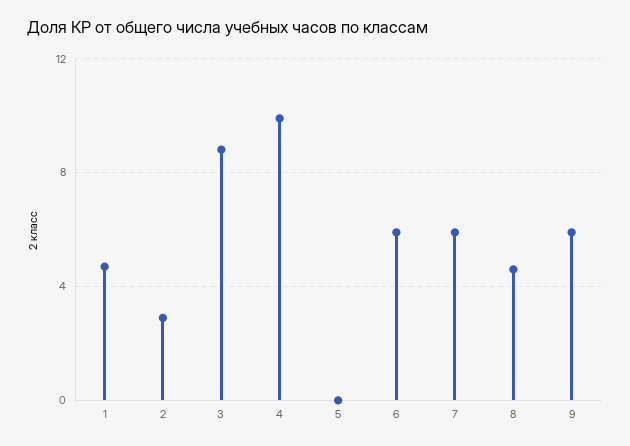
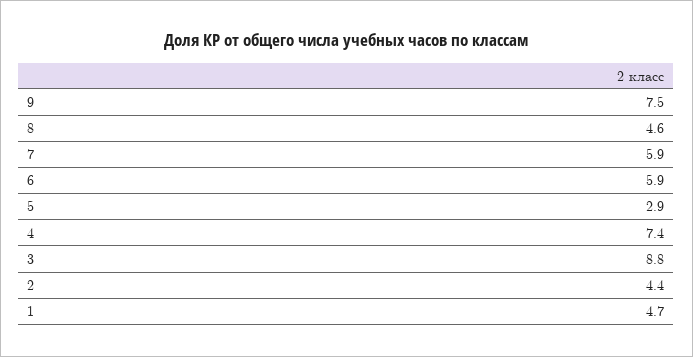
2: 3 -> 4.4
4: 10 -> 7.4
5: 0 -> 2.9
9: 6 -> 7.5

